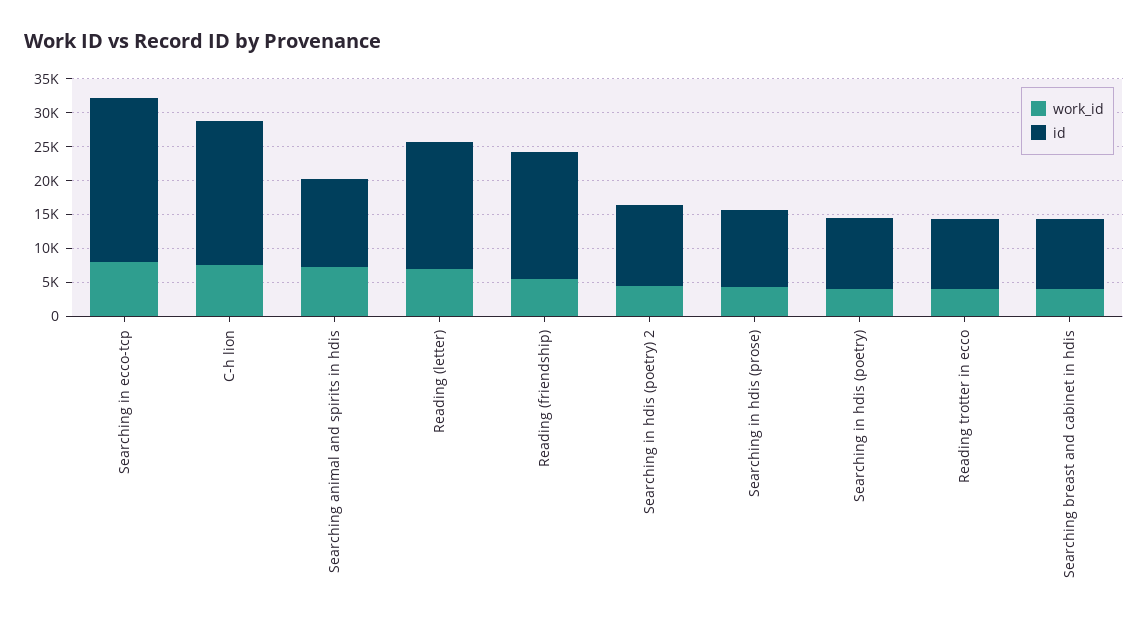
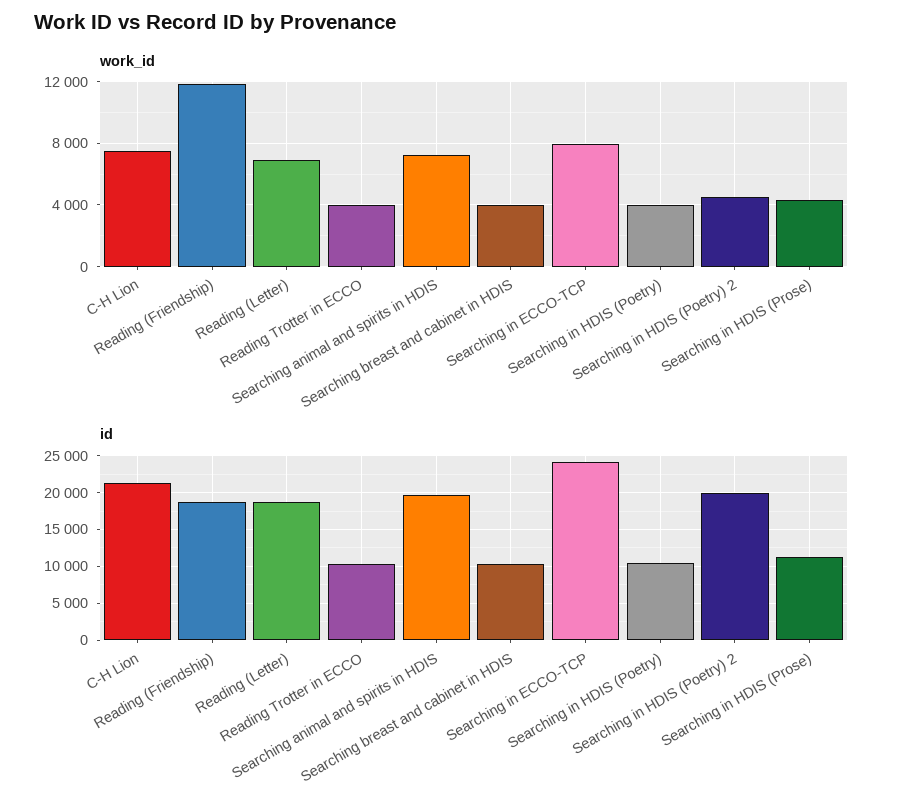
id, Searching animal and spirits in hdis: 12500 -> 20000
work_id, Reading (friendship): 5000 -> 12000
id, Searching in hdis (poetry) 2: 12500 -> 20000

